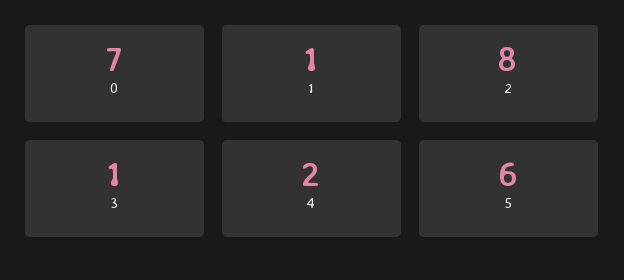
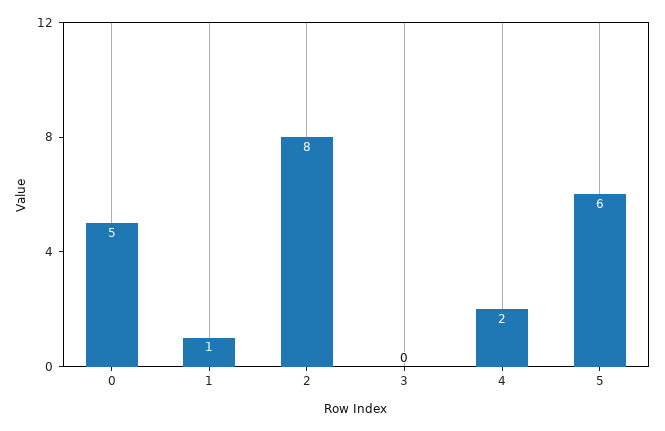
0: 7 -> 5
3: 1 -> 0

